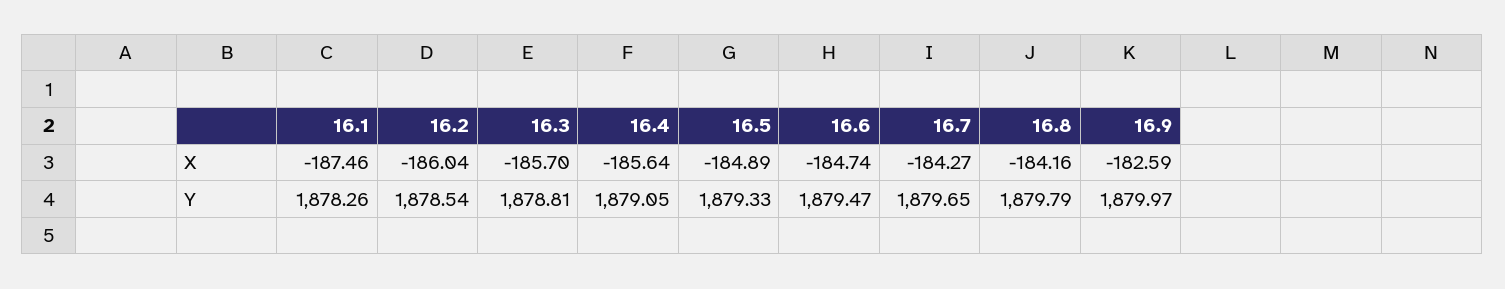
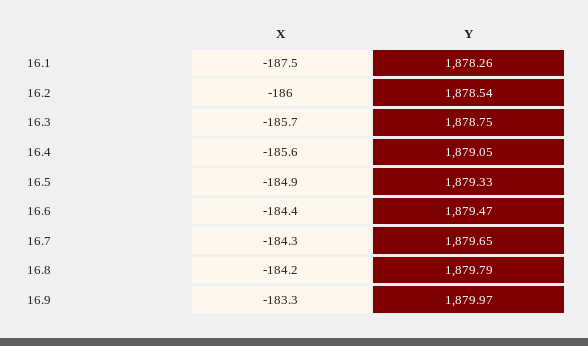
16.6, X: -184.74 -> -184.4
16.9, X: -182.59 -> -183.3
16.3, Y: 1878.81 -> 1878.75

